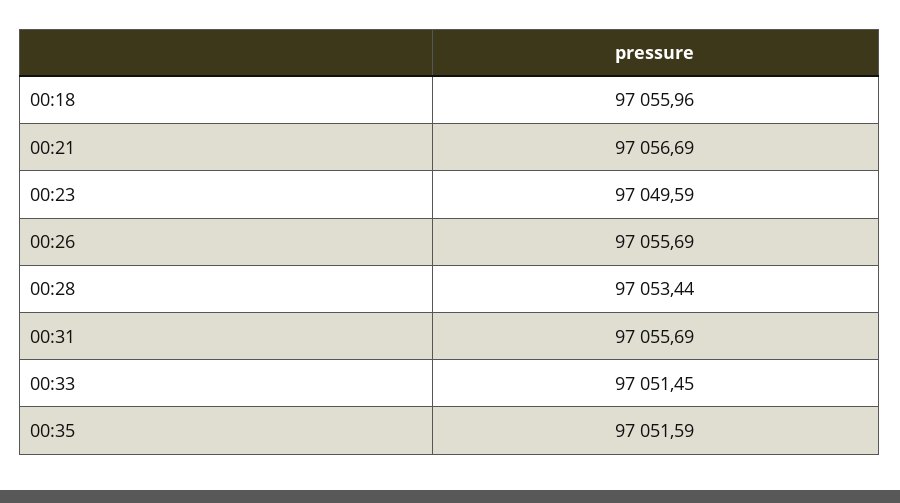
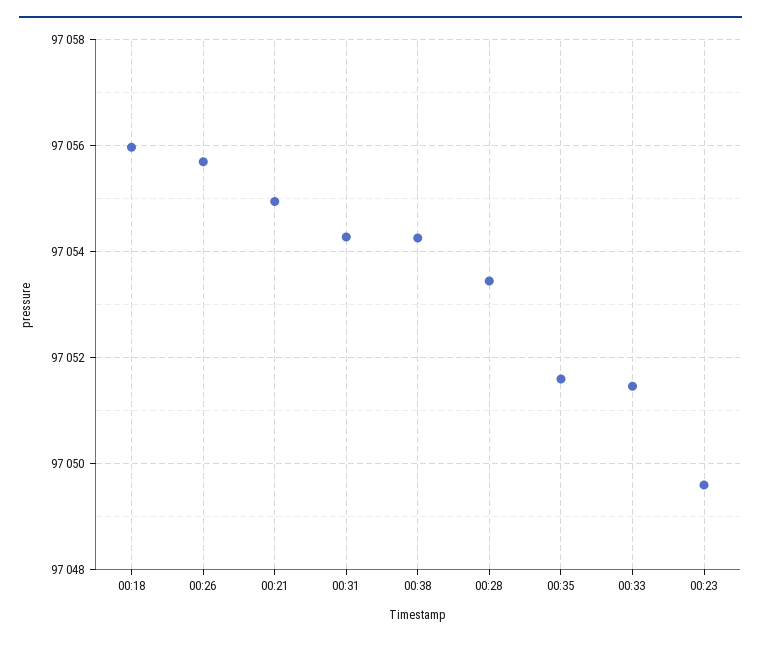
00:21: 97056.69 -> 97055
00:31: 97055.69 -> 97054.2
00:38: none -> 97054.2

